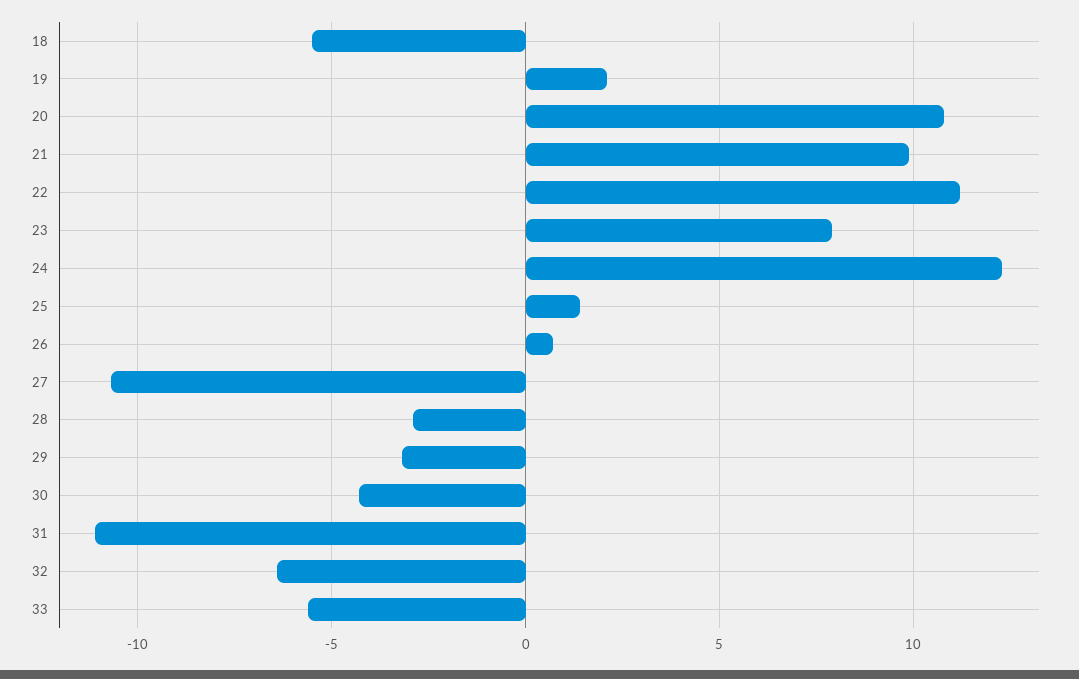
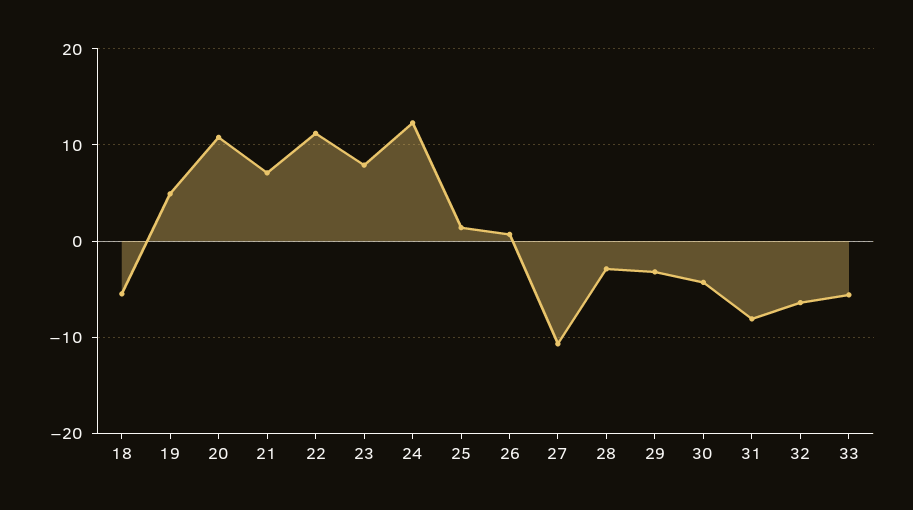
19: 2 -> 5
21: 10 -> 7
31: -11 -> -8

